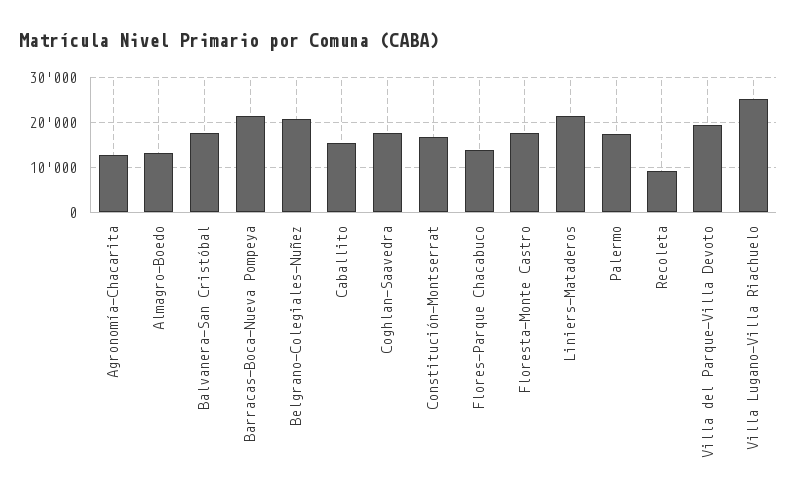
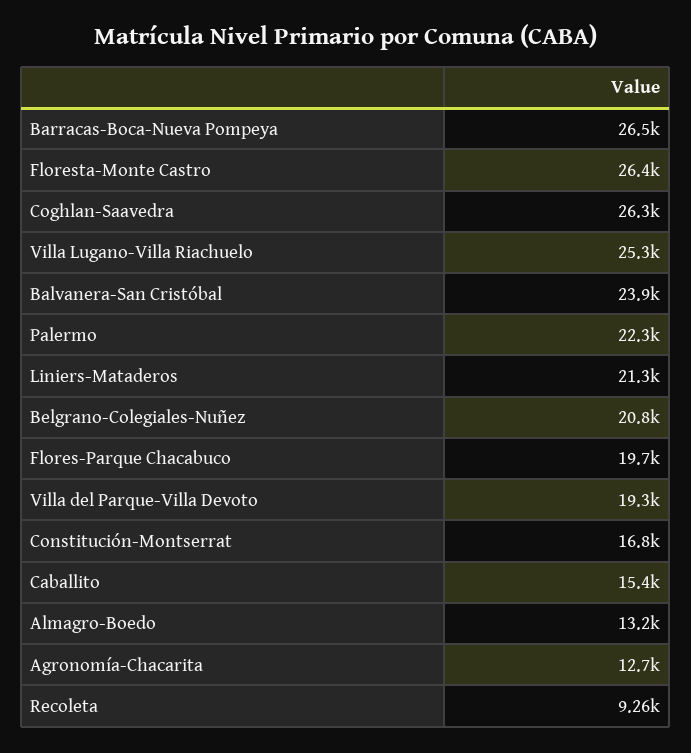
Balvanera-San Cristóbal: 18000 -> 23900
Barracas-Boca-Nueva Pompeya: 22000 -> 26500
Coghlan-Saavedra: 18000 -> 26300
Flores-Parque Chacabuco: 14000 -> 19700
Floresta-Monte Castro: 18000 -> 26400
Palermo: 18000 -> 22300

